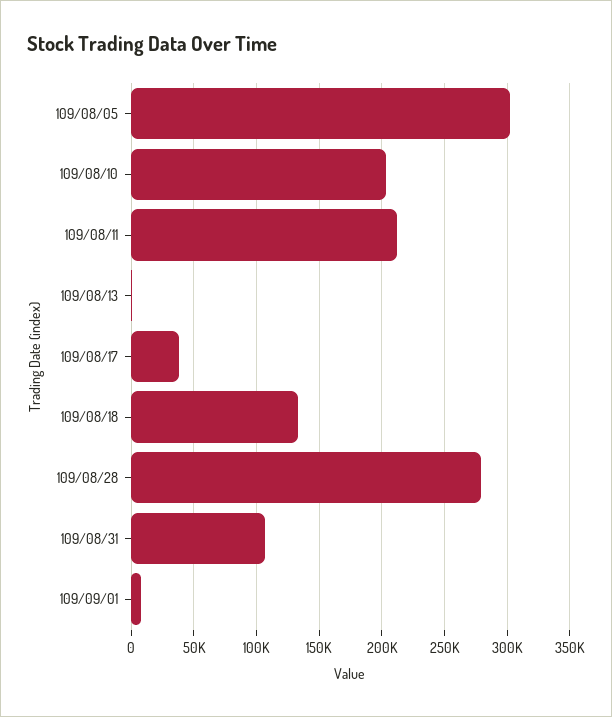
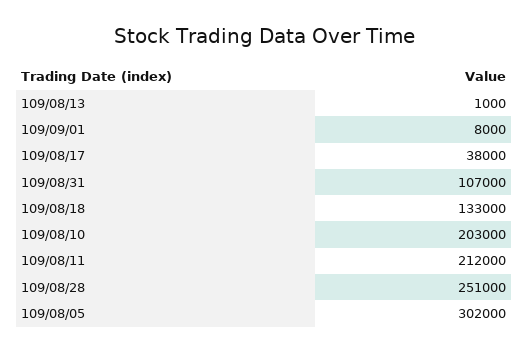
109/08/28: 280000 -> 251000

